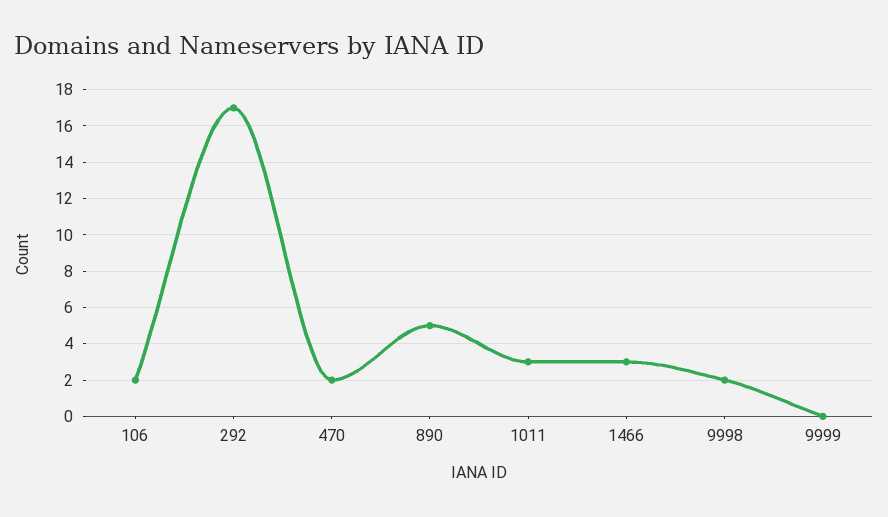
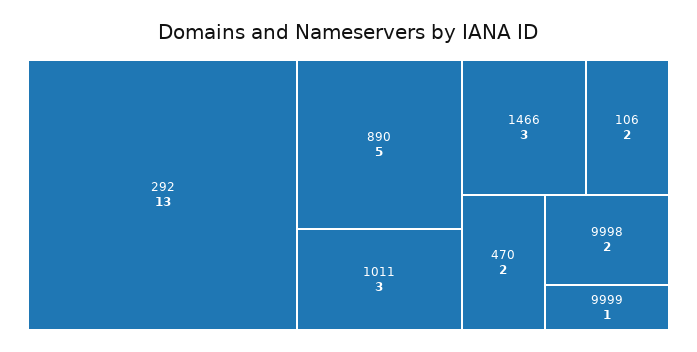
292: 17 -> 13
9999: 0 -> 1

